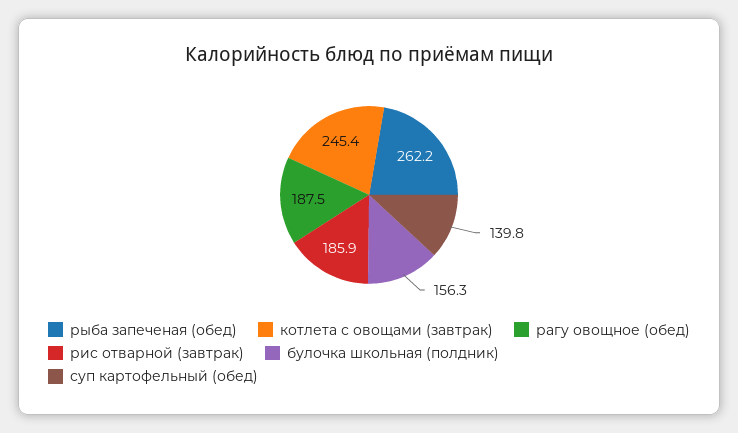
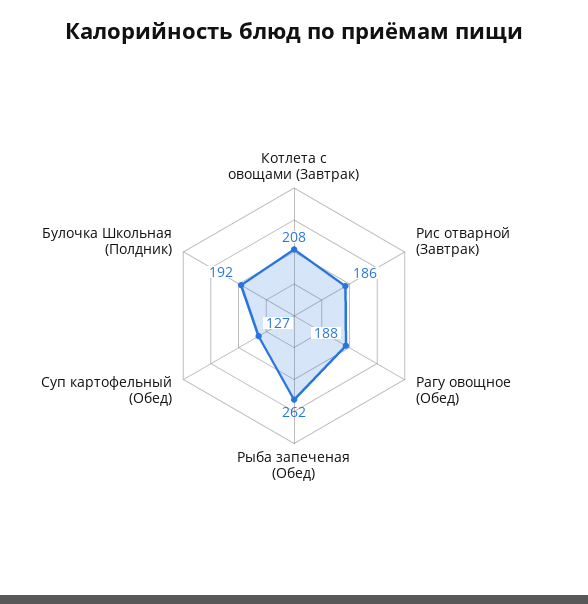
котлета с овощами (завтрак): 245.4 -> 208
булочка школьная (полдник): 156.3 -> 192
суп картофельный (обед): 139.8 -> 127

